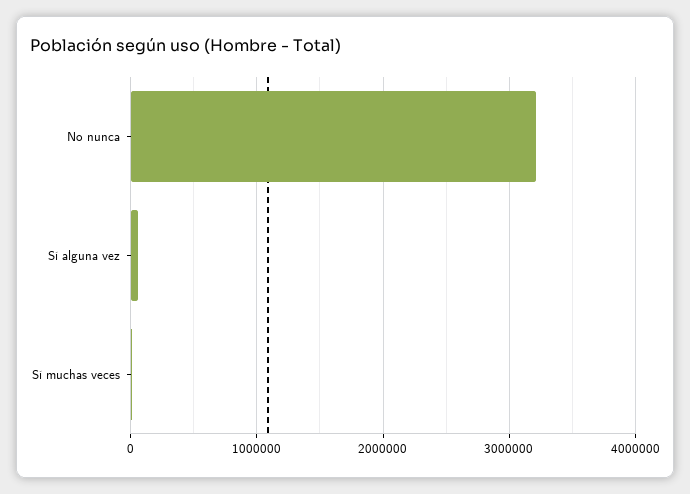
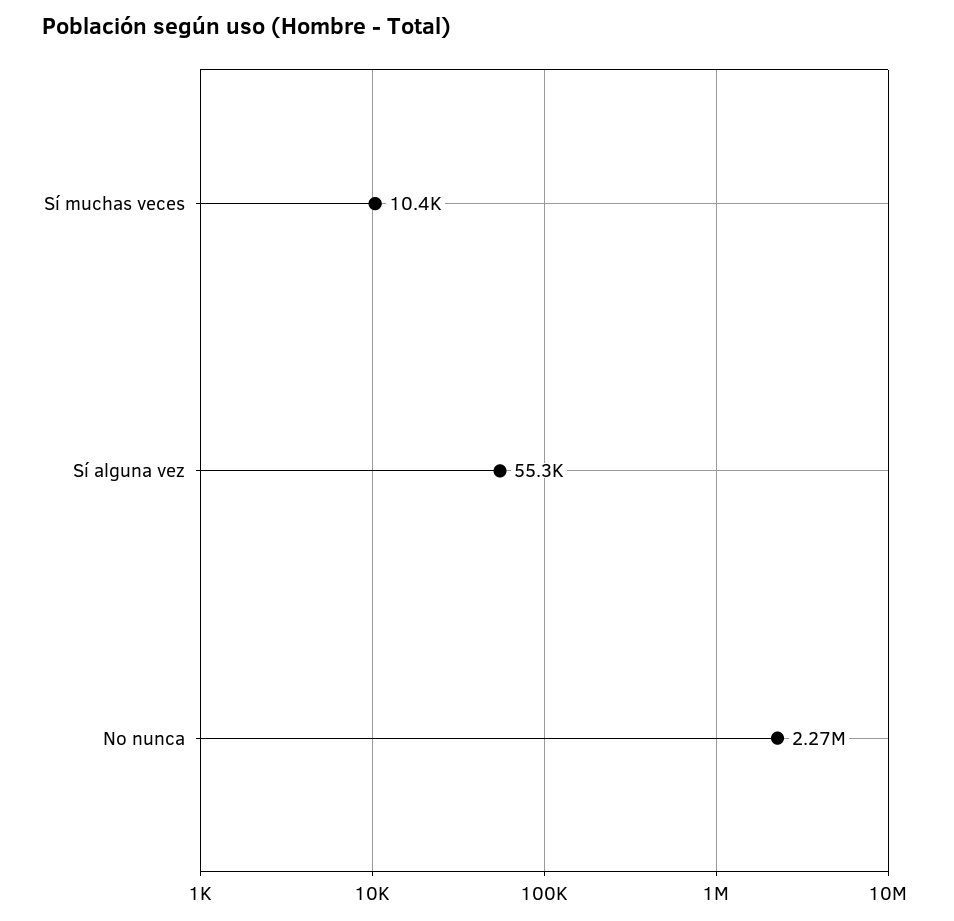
No nunca: 3200000 -> 2270000

